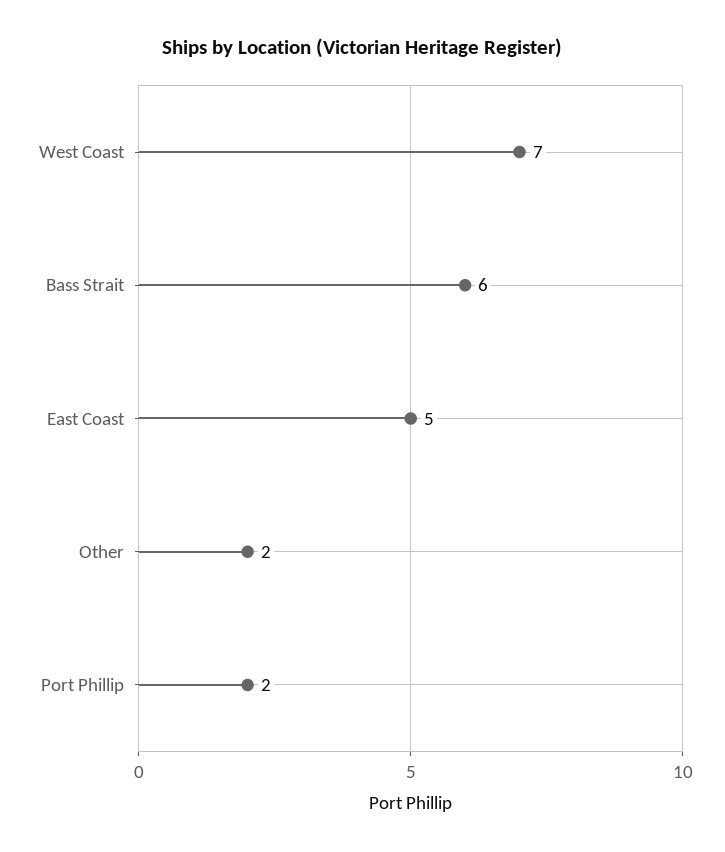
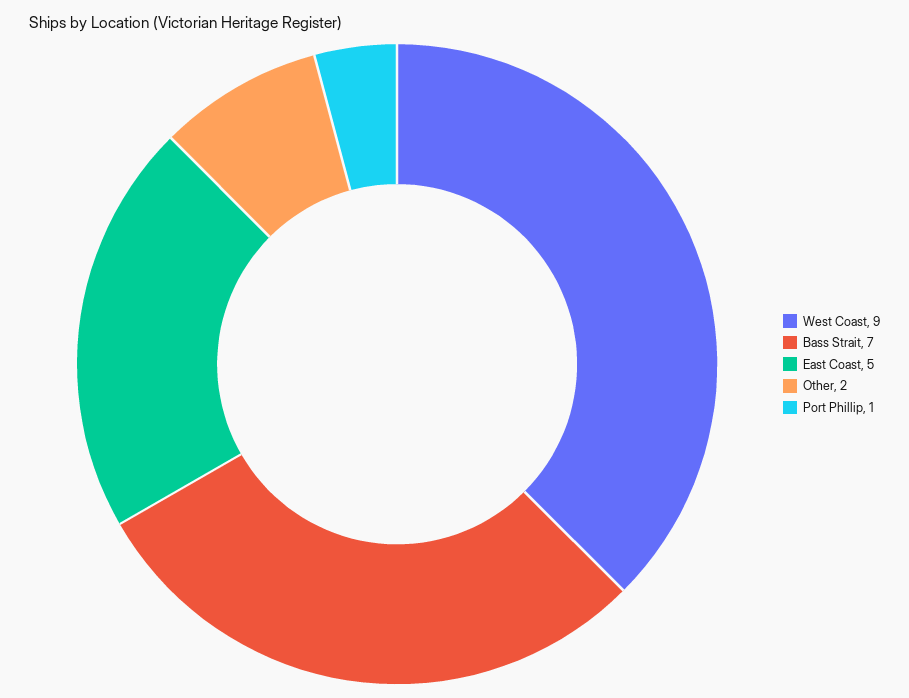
West Coast: 7 -> 9
Bass Strait: 6 -> 7
Port Phillip: 2 -> 1

